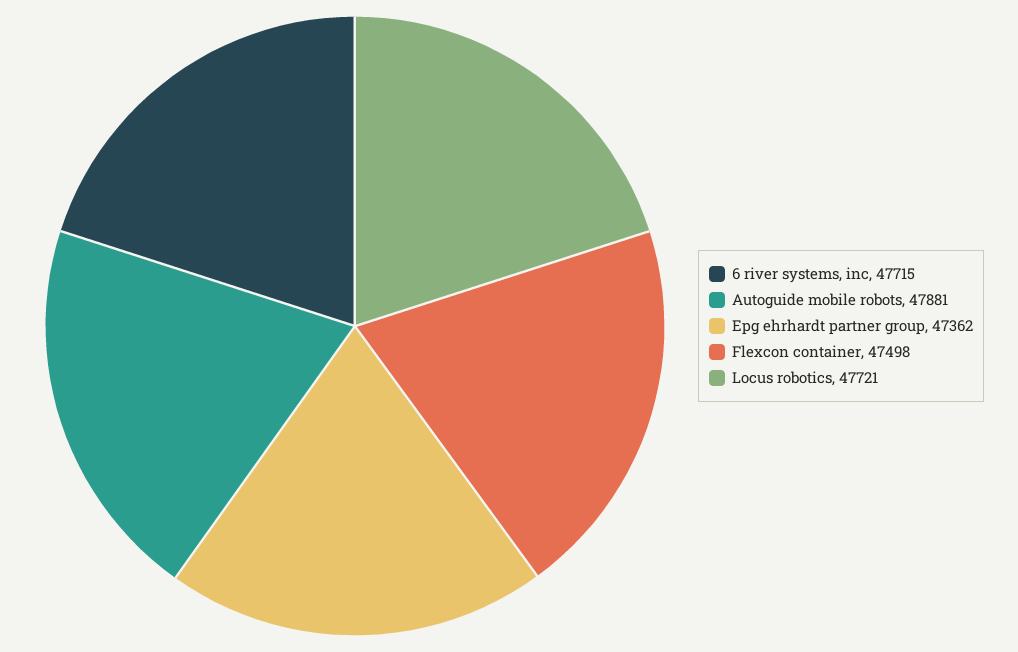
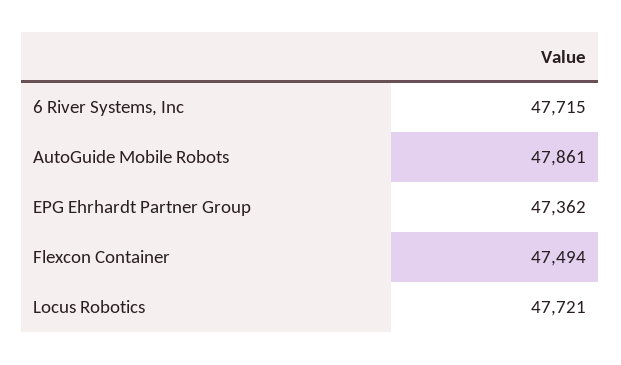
Autoguide mobile robots: 47881 -> 47861
Flexcon container: 47498 -> 47494

